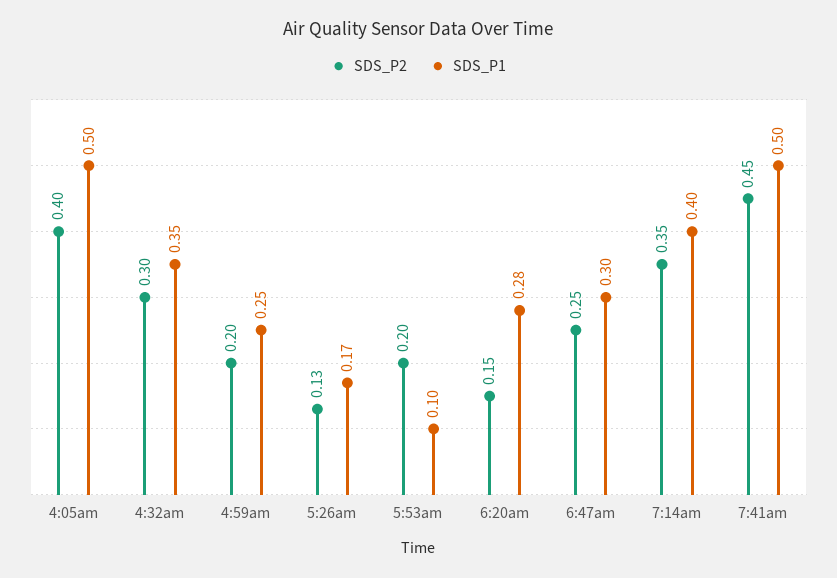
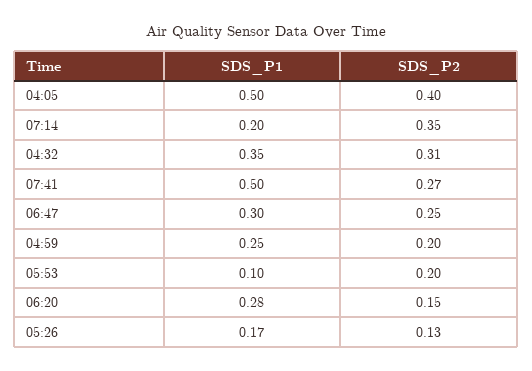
SDS_P2, 4:32am: 0.3 -> 0.31
SDS_P1, 7:14am: 0.4 -> 0.2
SDS_P2, 7:41am: 0.45 -> 0.27

